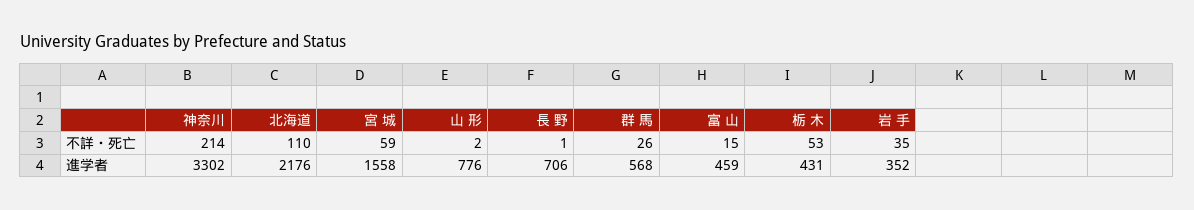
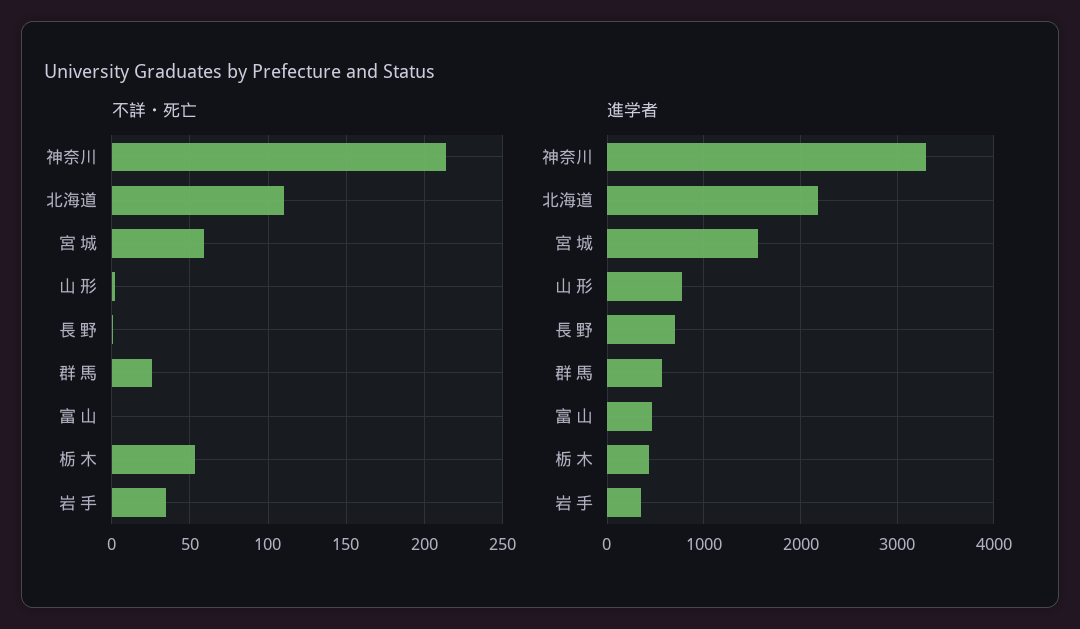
不詳・死亡, 富 山: 15 -> 0

